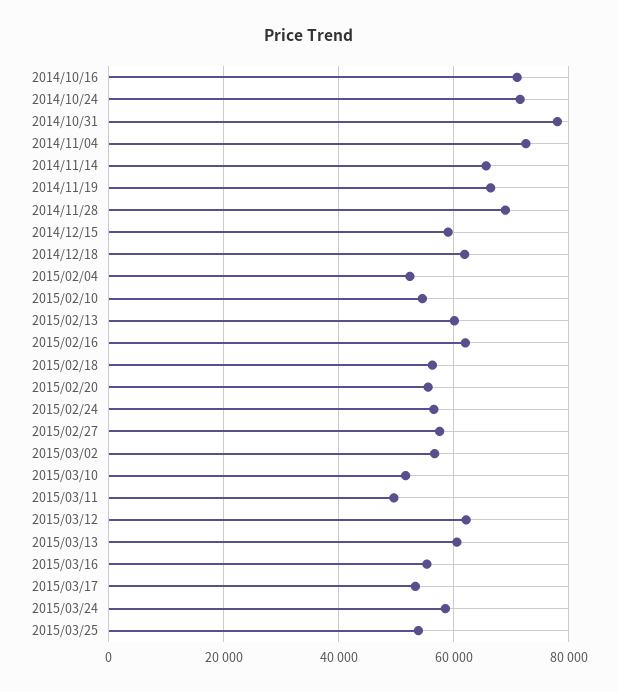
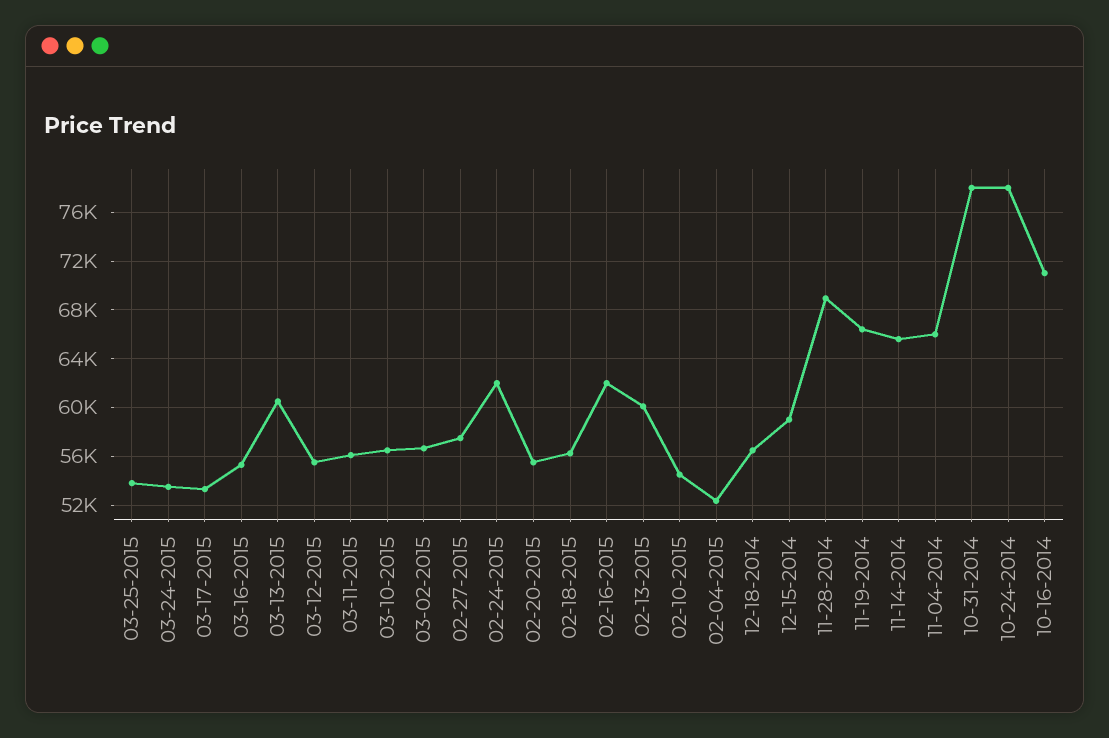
2014/10/24: 72000 -> 78000
2014/11/04: 72000 -> 66000
2014/12/18: 62000 -> 56500
2015/02/24: 56000 -> 62000
2015/03/10: 52000 -> 56500
2015/03/11: 50000 -> 56000
2015/03/12: 62000 -> 55500
2015/03/24: 58000 -> 53500

